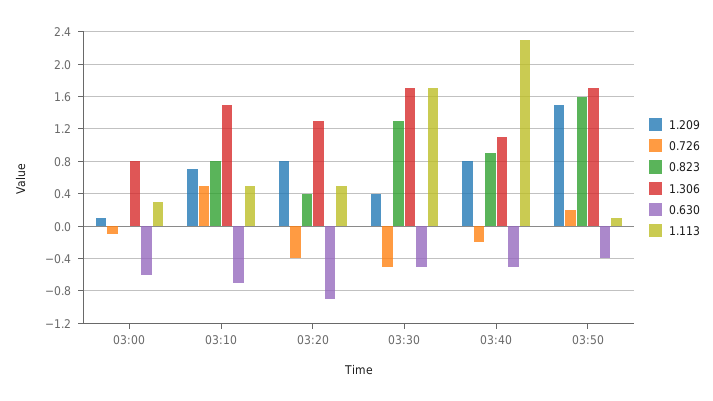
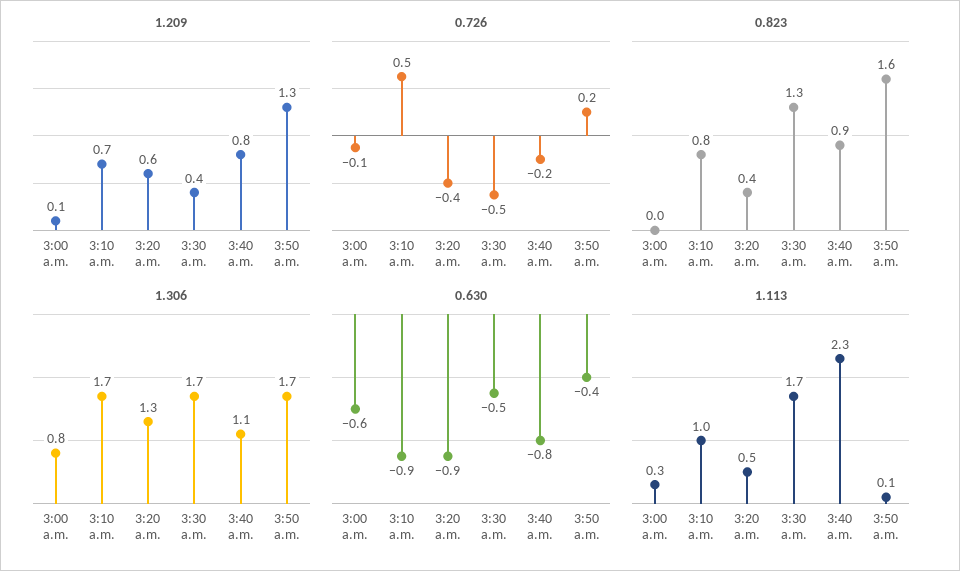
1.306, 03:10: 1.5 -> 1.7
0.630, 03:10: -0.7 -> -0.9
1.113, 03:10: 0.5 -> 1
1.209, 03:20: 0.8 -> 0.6
0.630, 03:40: -0.5 -> -0.8
1.209, 03:50: 1.5 -> 1.3

